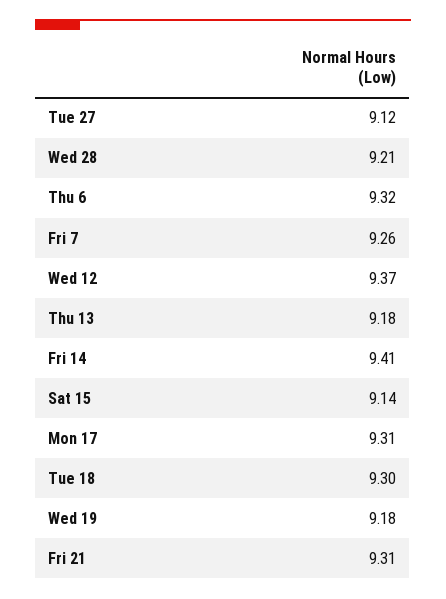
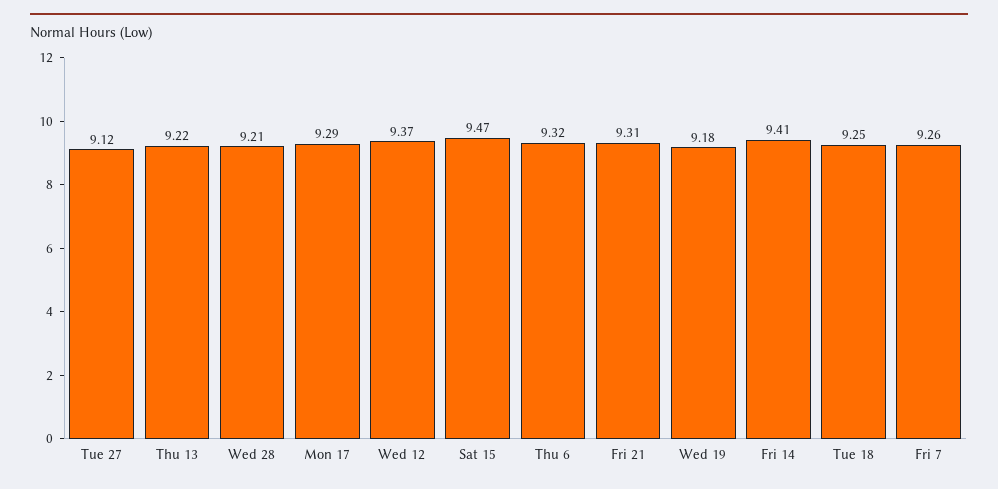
Thu 13: 9.18 -> 9.22
Sat 15: 9.14 -> 9.47
Mon 17: 9.31 -> 9.29
Tue 18: 9.3 -> 9.25

